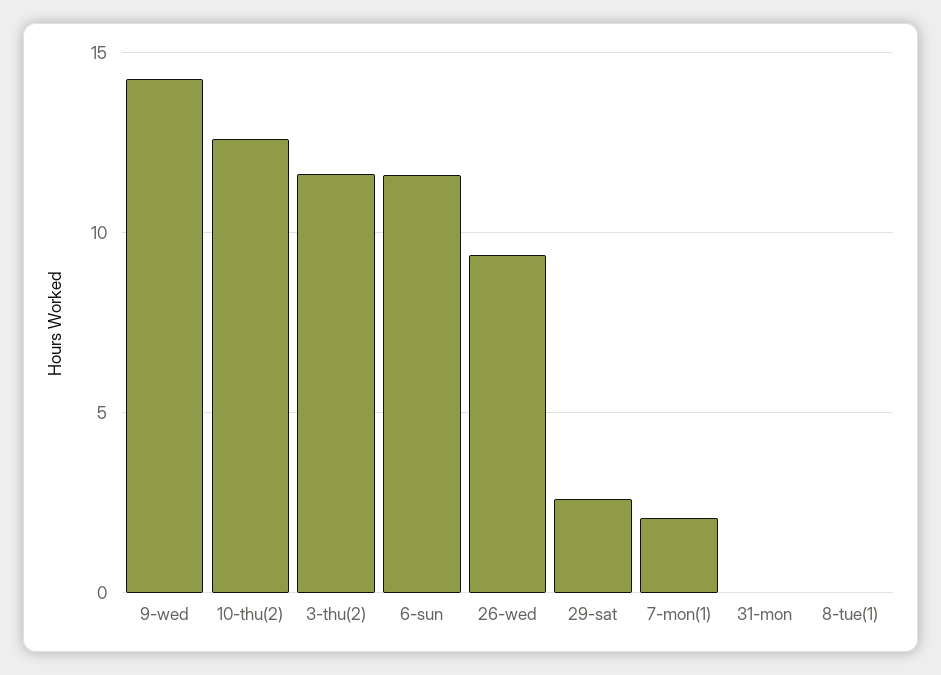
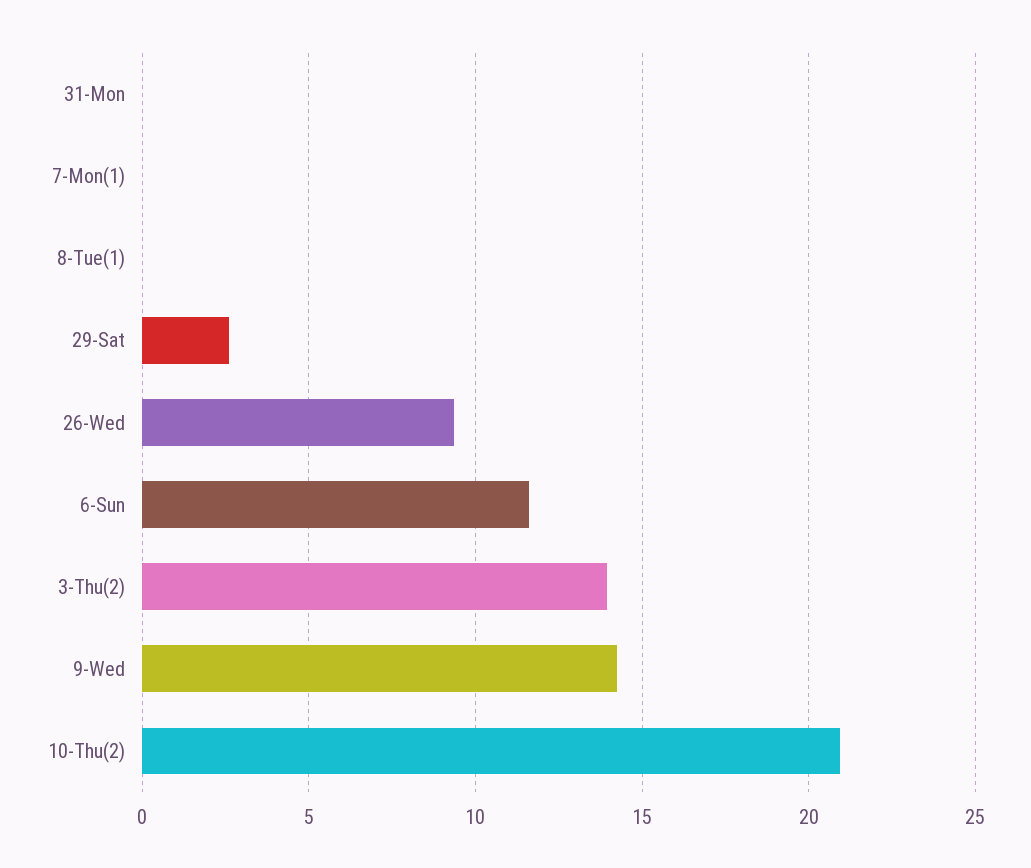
10-thu(2): 12.5 -> 21
3-thu(2): 11.5 -> 14
7-mon(1): 2 -> 0

